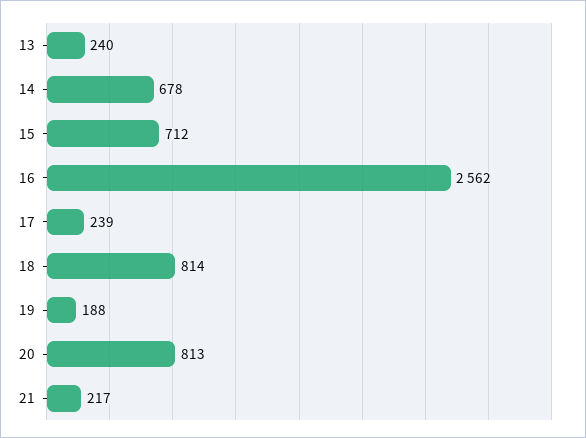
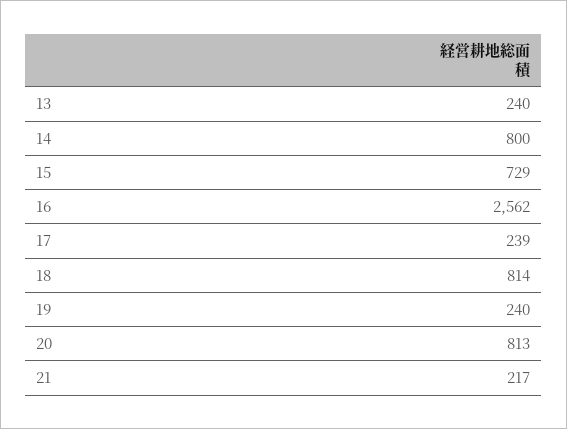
14: 678 -> 800
15: 712 -> 729
19: 188 -> 240

